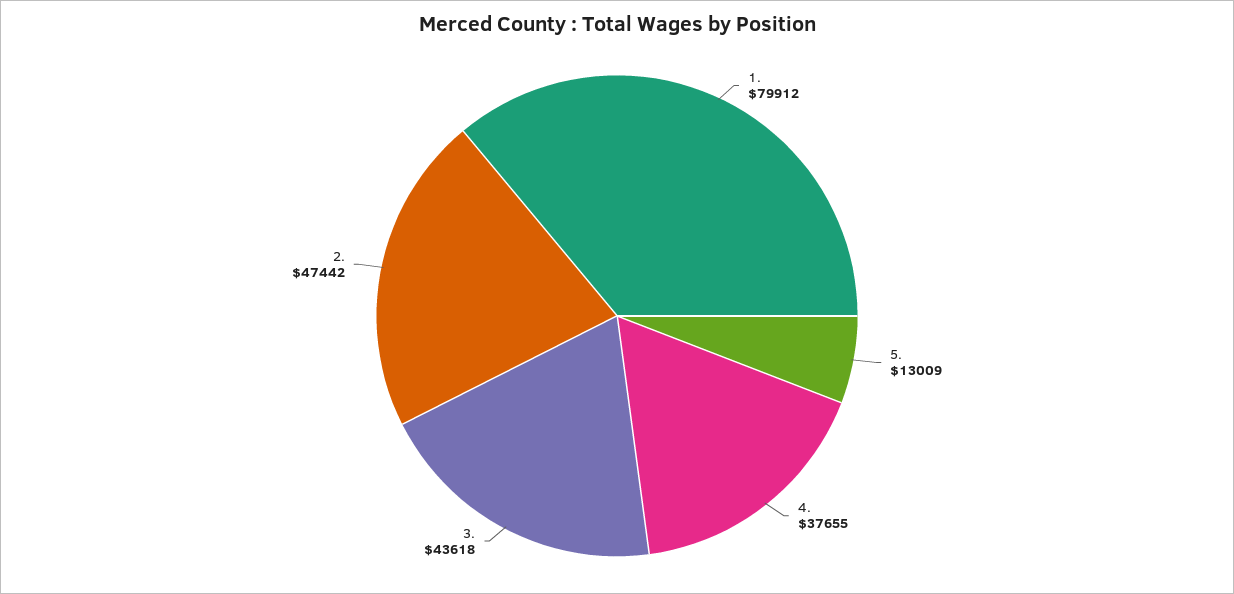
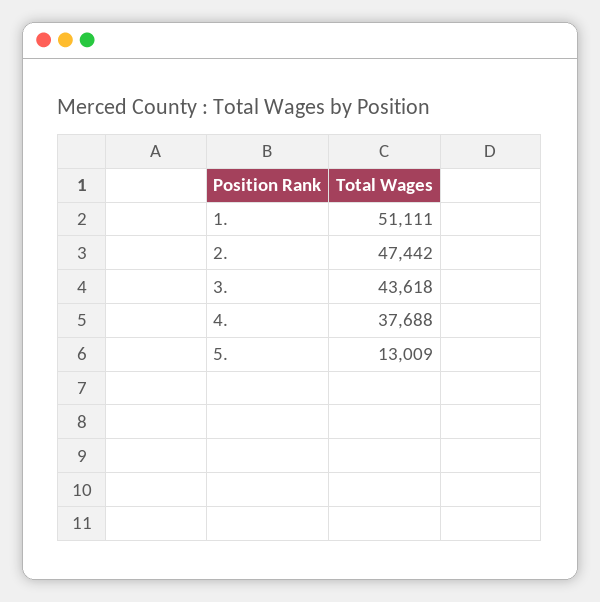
1.: 79912 -> 51111
4.: 37655 -> 37688

